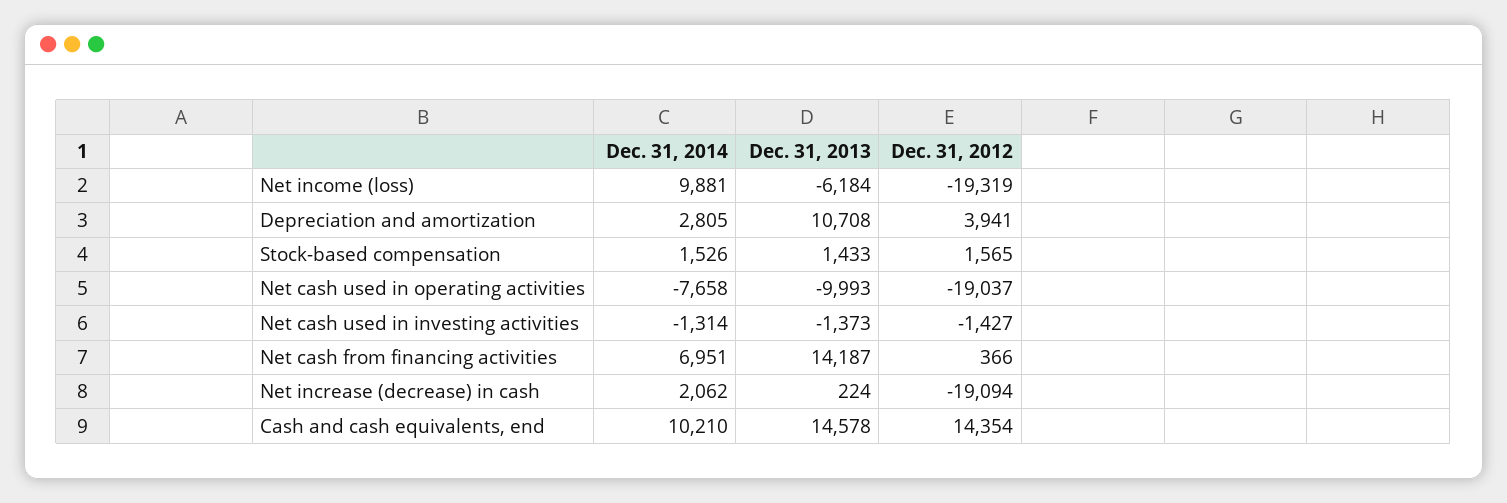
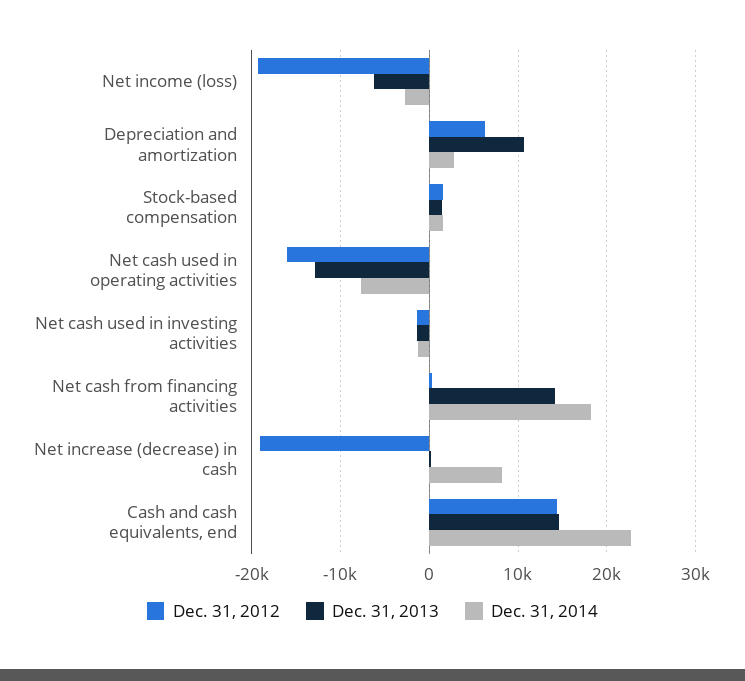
Dec. 31, 2014, Net income (loss): 9881 -> -3000
Dec. 31, 2012, Depreciation and amortization: 3941 -> 6000
Dec. 31, 2013, Net cash used in operating activities: -9993 -> -13000
Dec. 31, 2012, Net cash used in operating activities: -19037 -> -16000
Dec. 31, 2014, Net cash from financing activities: 6951 -> 18000
Dec. 31, 2014, Net increase (decrease) in cash: 2062 -> 8000
Dec. 31, 2014, Cash and cash equivalents, end: 10210 -> 23000

